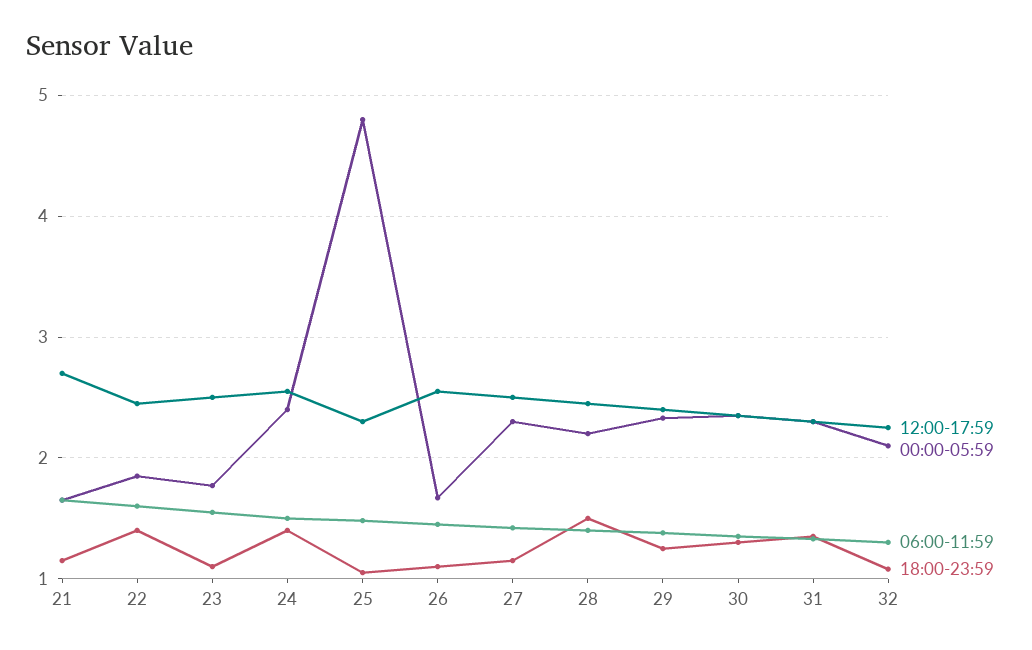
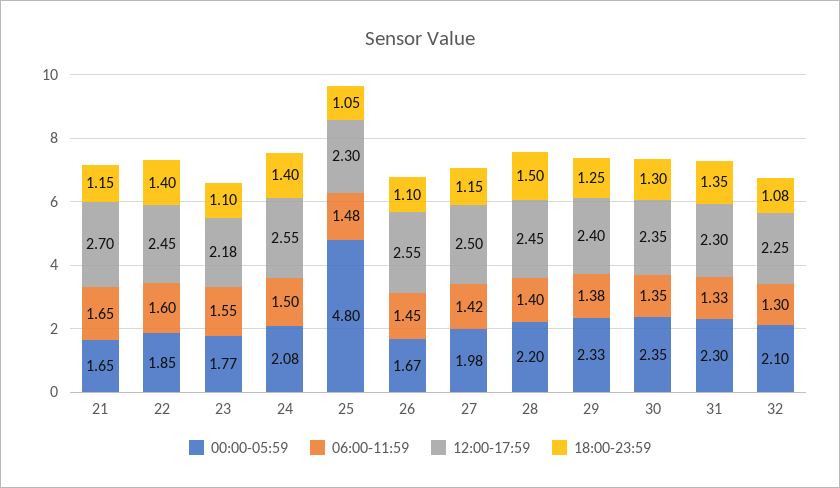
12:00-17:59, 23: 2.5 -> 2.18
00:00-05:59, 24: 2.4 -> 2.08
00:00-05:59, 27: 2.3 -> 1.98

